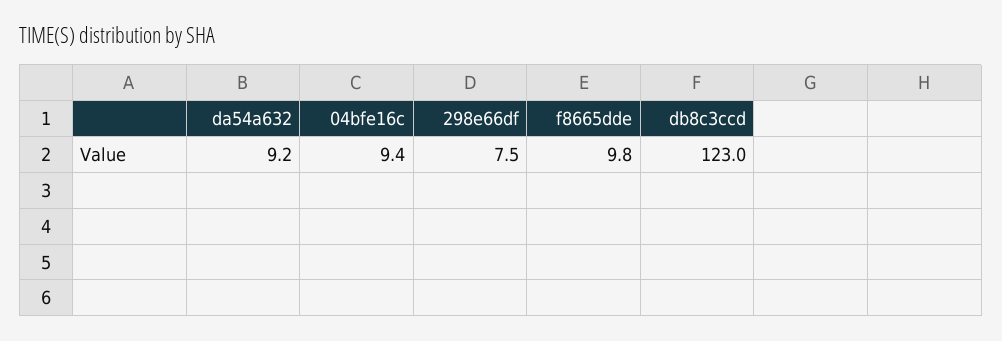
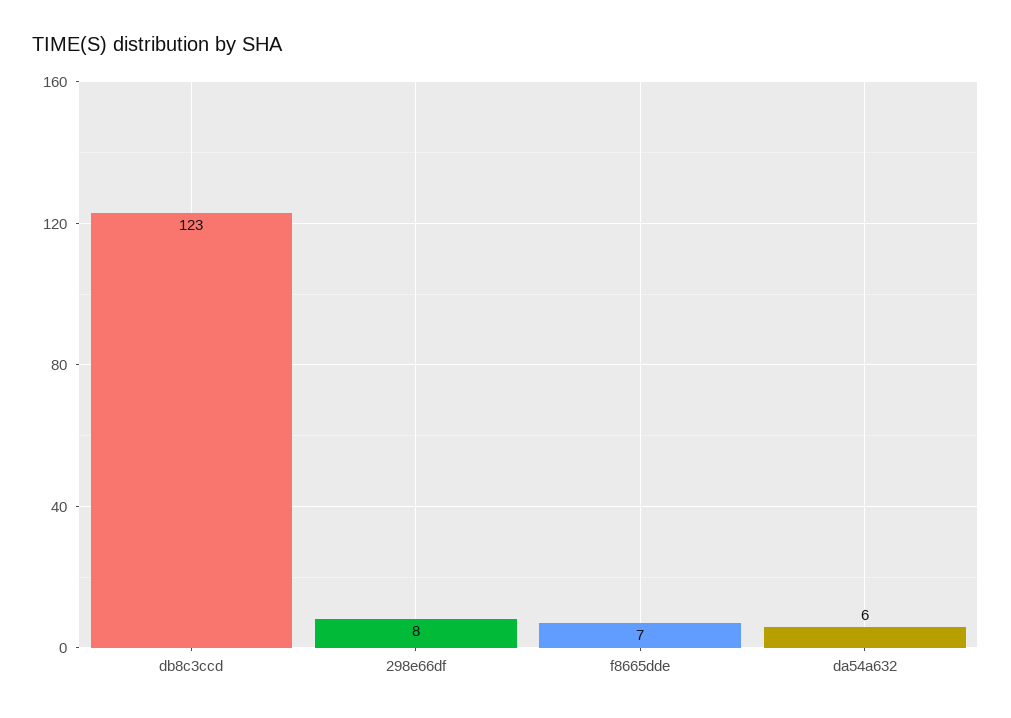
da54a632: 9.2 -> 6
04bfe16c: 9.4 -> none
f8665dde: 9.8 -> 7

